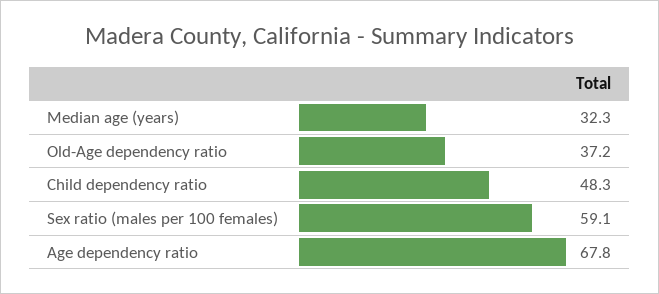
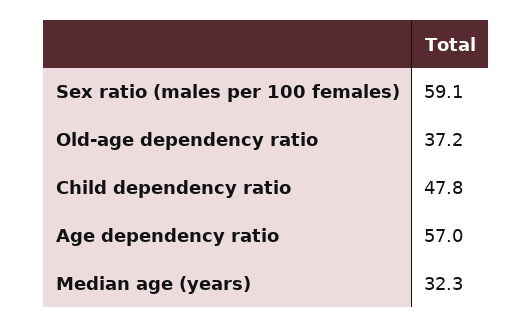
Child dependency ratio: 48.3 -> 47.8
Age dependency ratio: 67.8 -> 57

